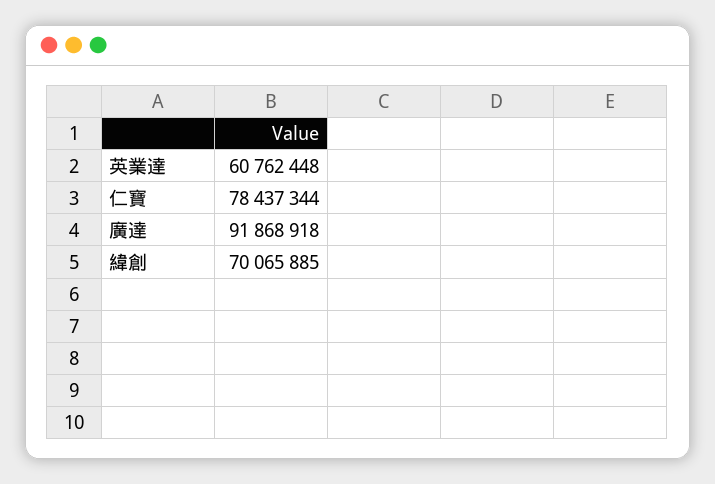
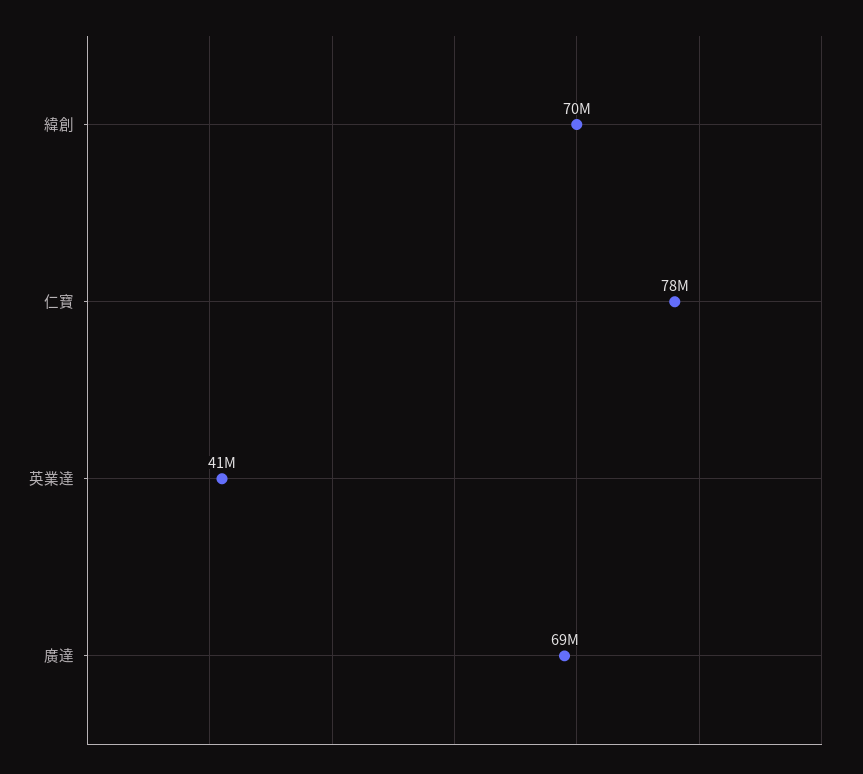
英業達: 60762448 -> 41000000
廣達: 91868918 -> 69000000

